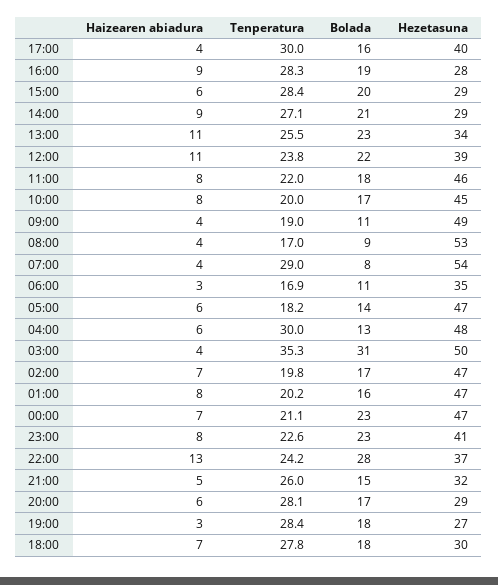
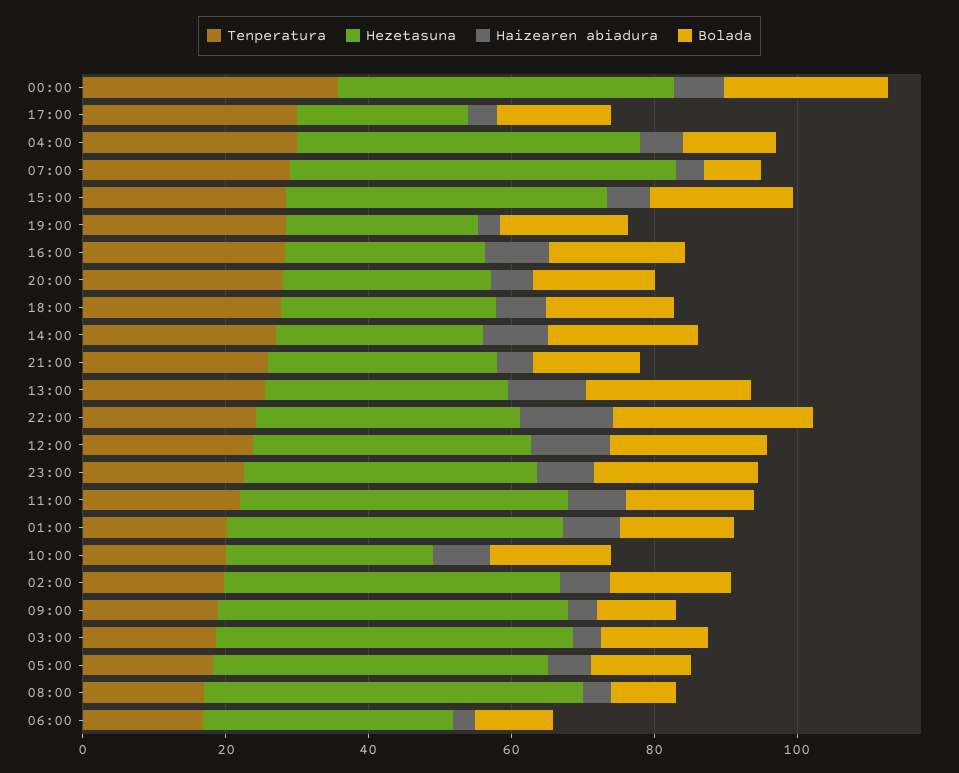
Hezetasuna, 17:00: 40 -> 25
Hezetasuna, 15:00: 29 -> 45
Hezetasuna, 10:00: 45 -> 30
Tenperatura, 03:00: 35.3 -> 20
Bolada, 03:00: 31 -> 15
Tenperatura, 00:00: 21.1 -> 35

